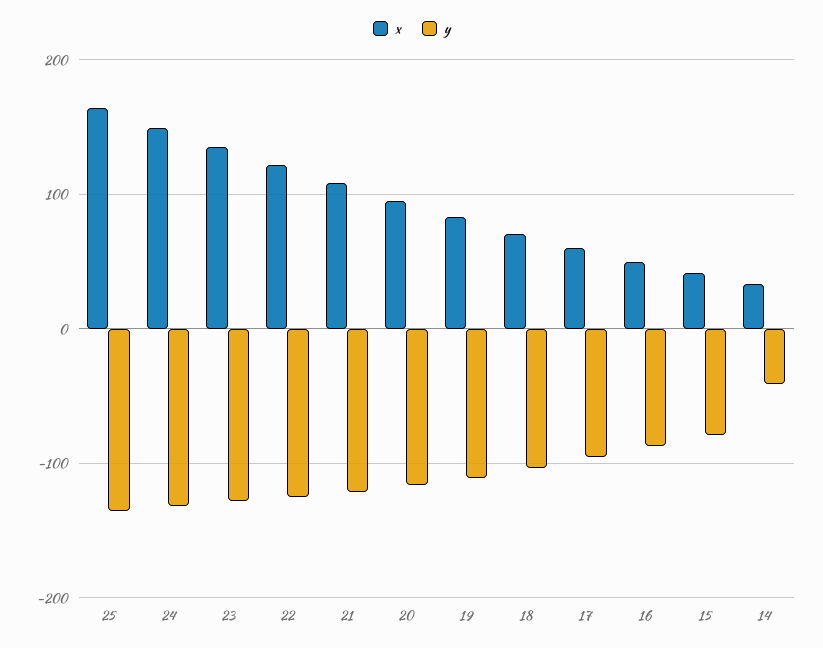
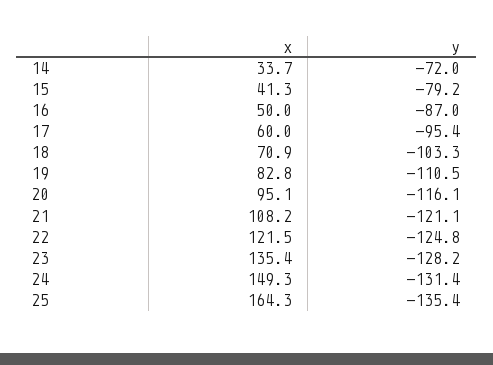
y, 14: -40 -> -72

